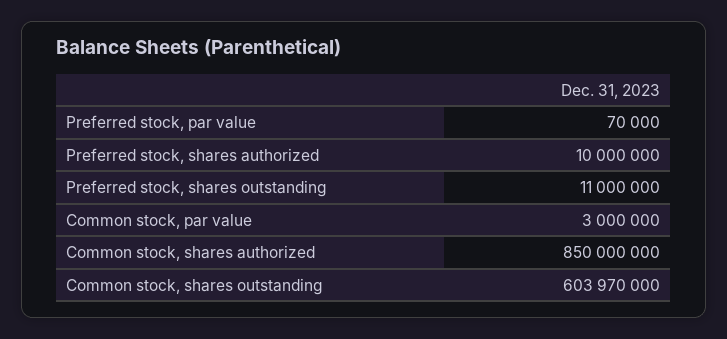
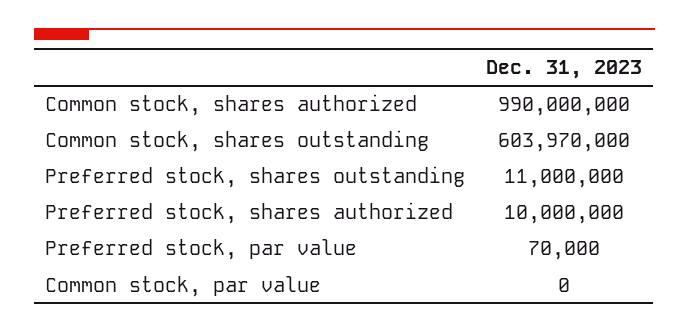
Common stock, par value: 3000000 -> 0
Common stock, shares authorized: 850000000 -> 990000000

